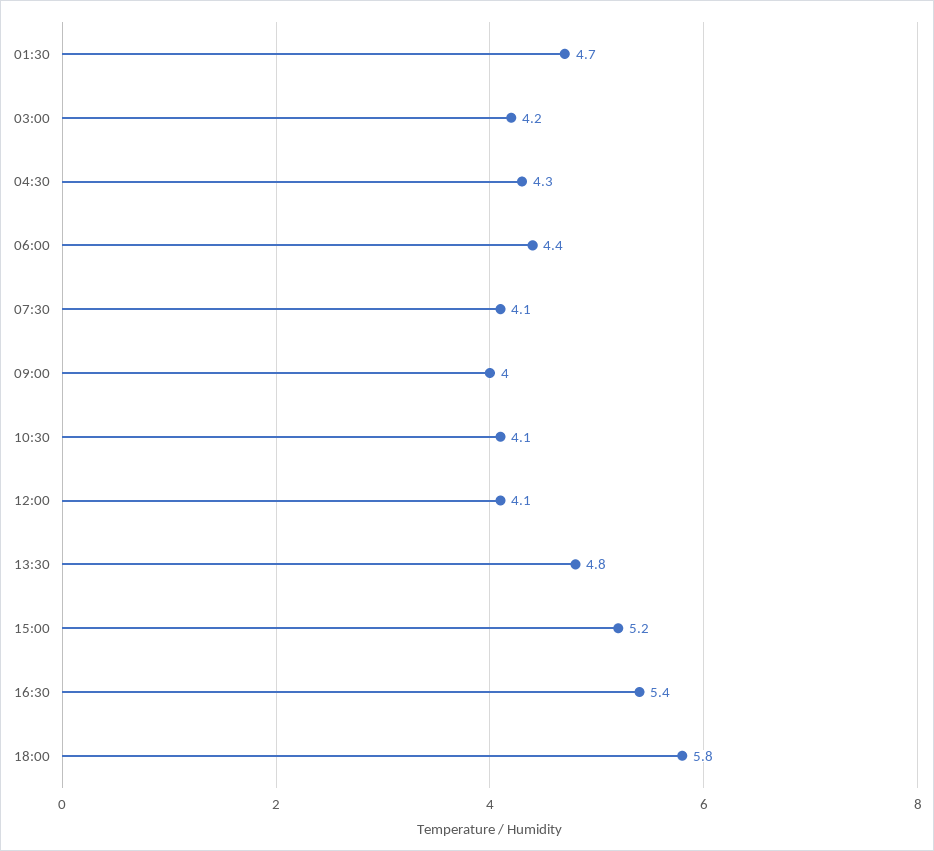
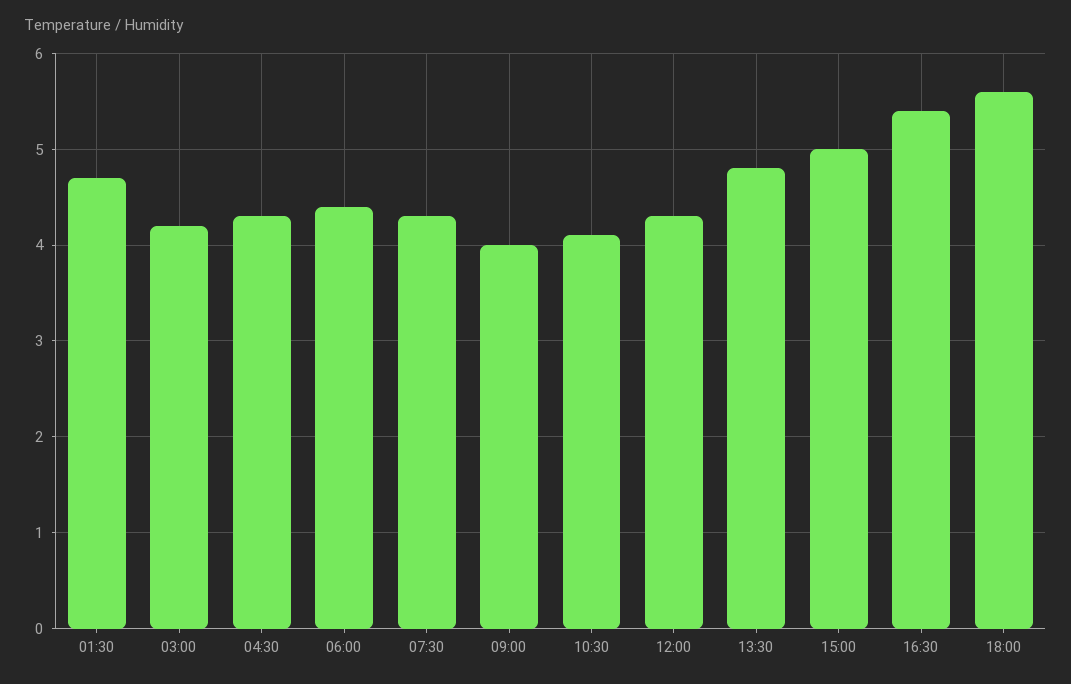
07:30: 4.1 -> 4.3
12:00: 4.1 -> 4.3
15:00: 5.2 -> 5
18:00: 5.8 -> 5.6

